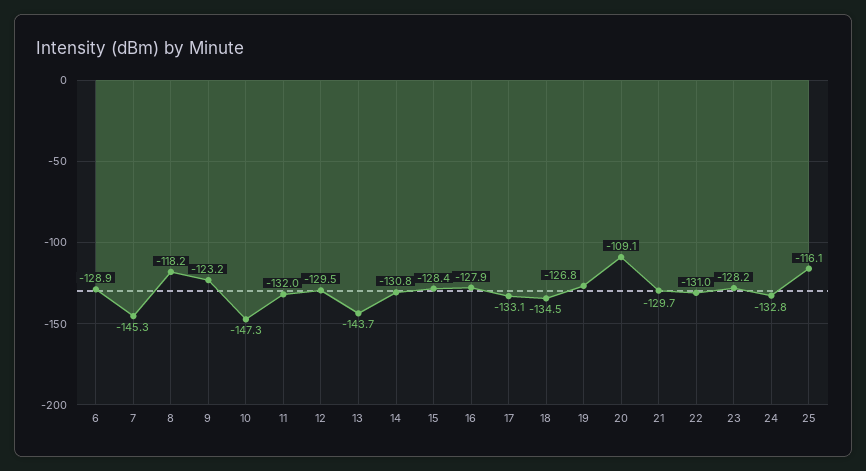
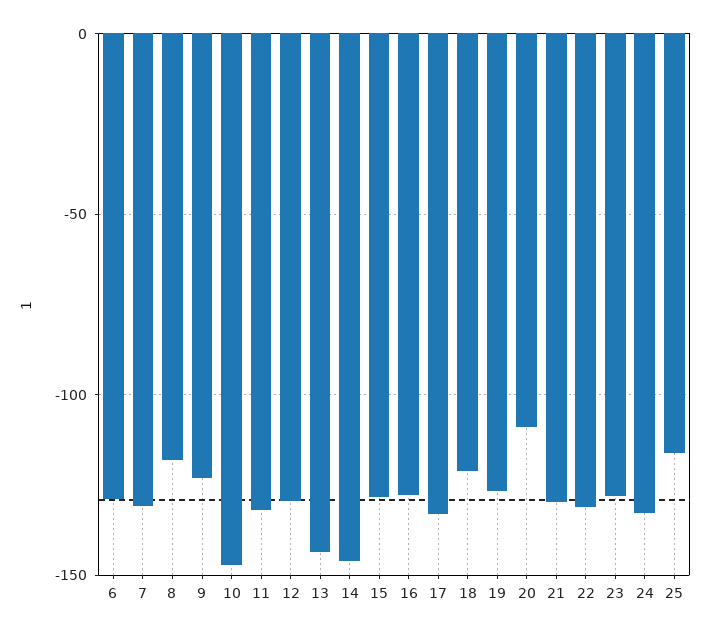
7: -145.3 -> -130
14: -130.8 -> -145
18: -134.5 -> -120

